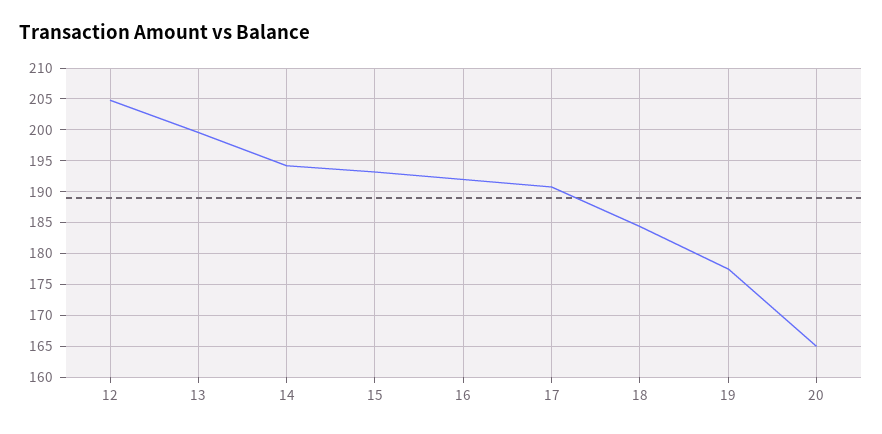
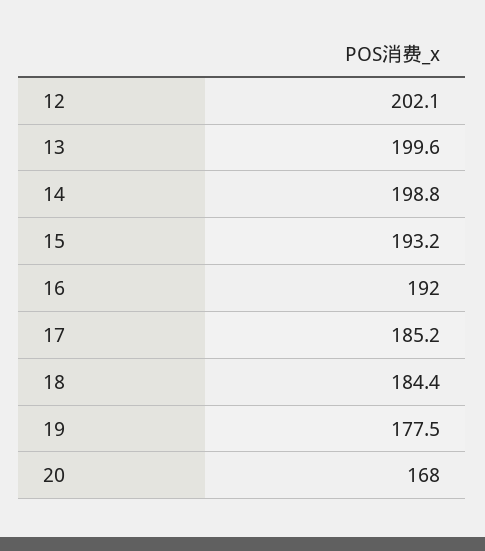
12: 205 -> 202.1
14: 194 -> 198.8
17: 191 -> 185.2
20: 165 -> 168

